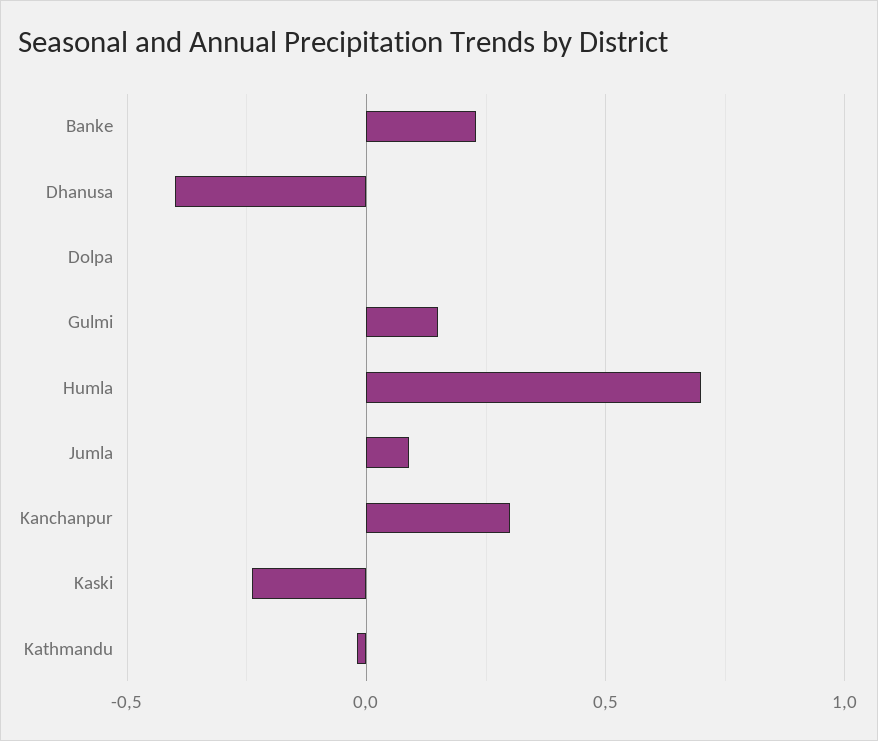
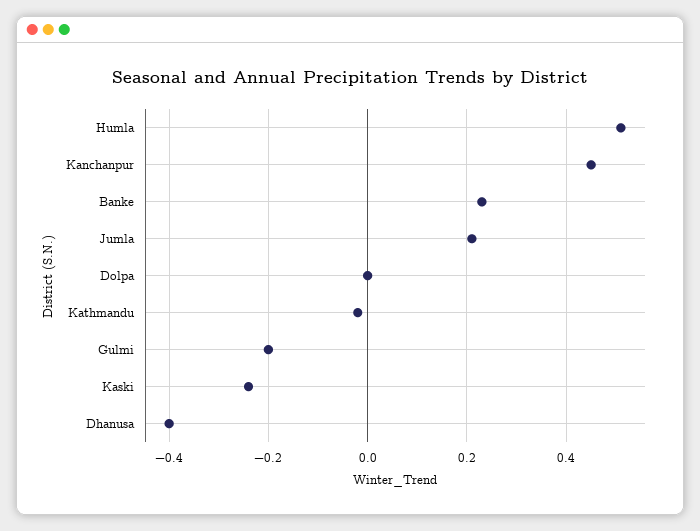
Gulmi: 0.15 -> -0.2
Humla: 0.7 -> 0.5
Jumla: 0.1 -> 0.2
Kanchanpur: 0.3 -> 0.45

